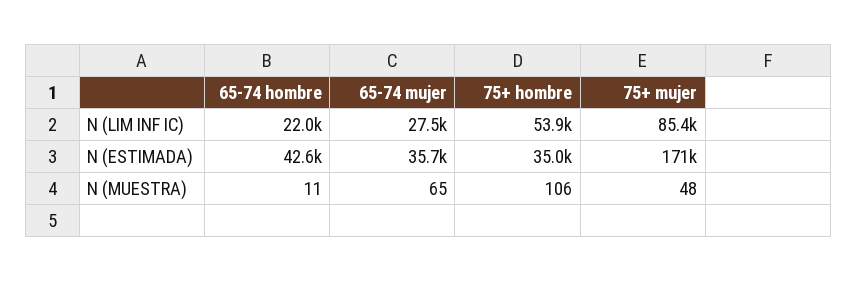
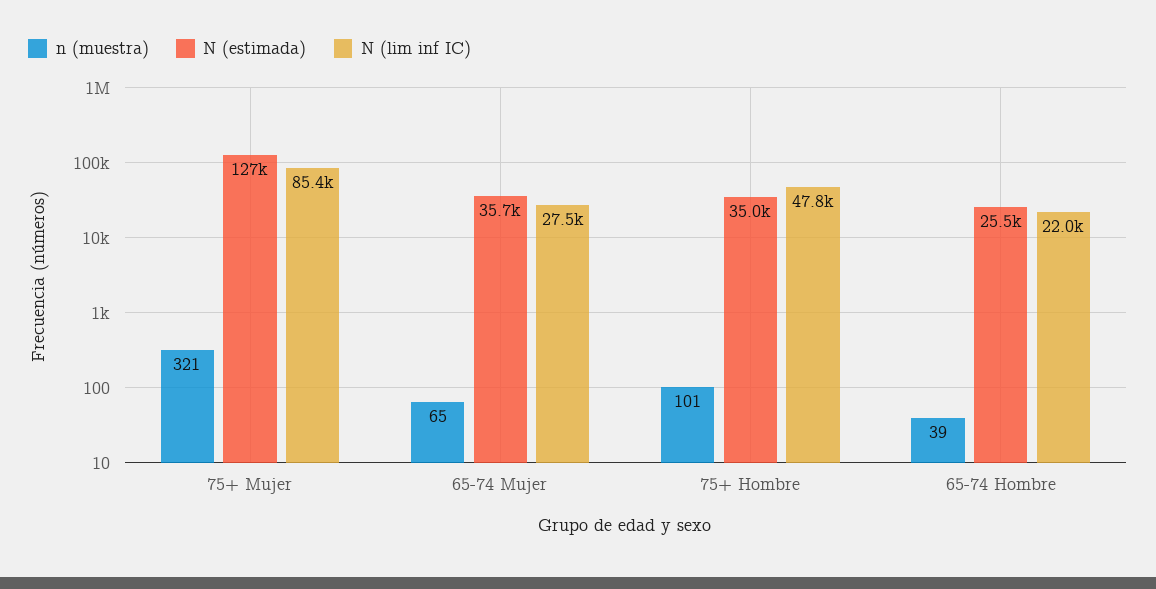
N (LIM INF IC), 75+ hombre: 53900 -> 47800
N (ESTIMADA), 65-74 hombre: 42600 -> 25500
N (ESTIMADA), 75+ mujer: 171000 -> 127000
N (MUESTRA), 65-74 hombre: 11 -> 39
N (MUESTRA), 75+ hombre: 106 -> 101
N (MUESTRA), 75+ mujer: 48 -> 321

